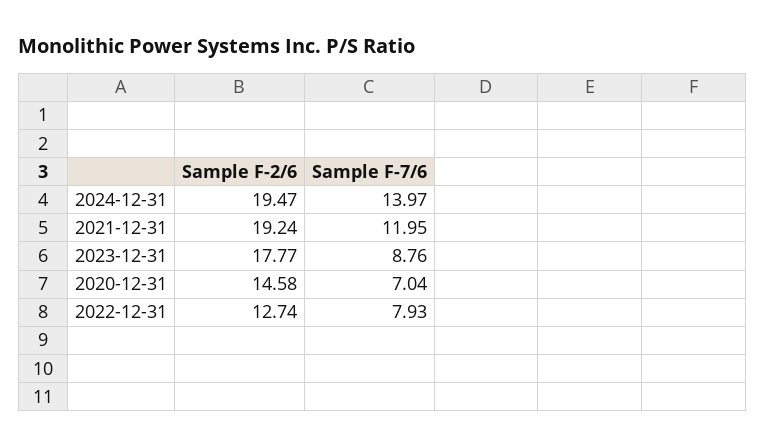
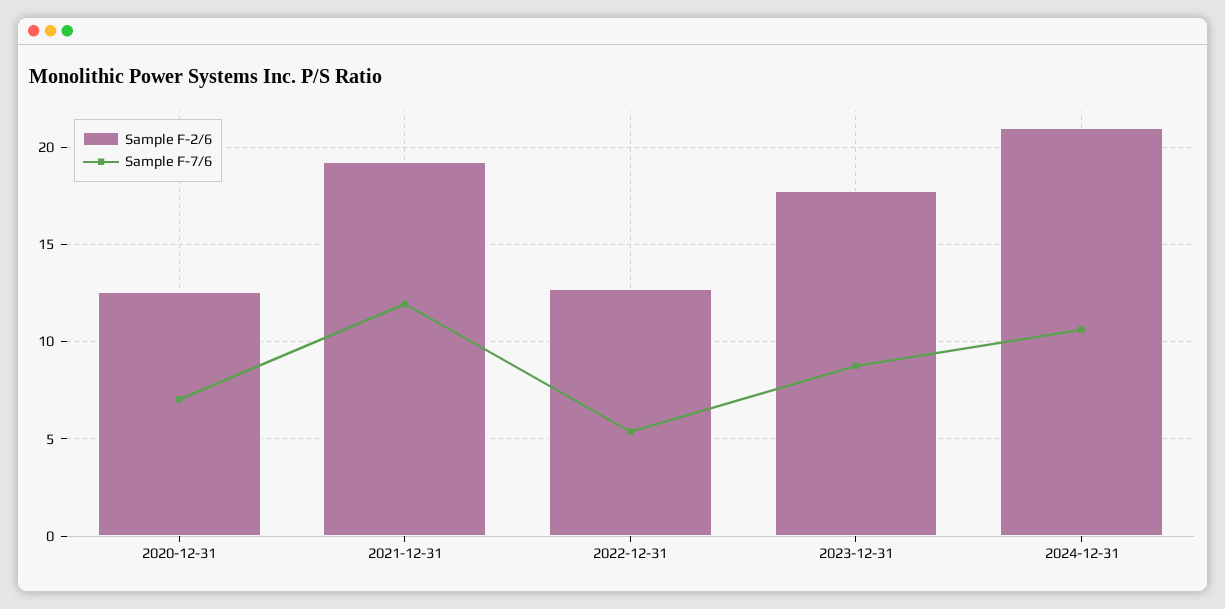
Sample F-2/6, 2024-12-31: 19.47 -> 21
Sample F-7/6, 2024-12-31: 13.97 -> 10.5
Sample F-2/6, 2020-12-31: 14.58 -> 12.5
Sample F-7/6, 2022-12-31: 7.93 -> 5.5

